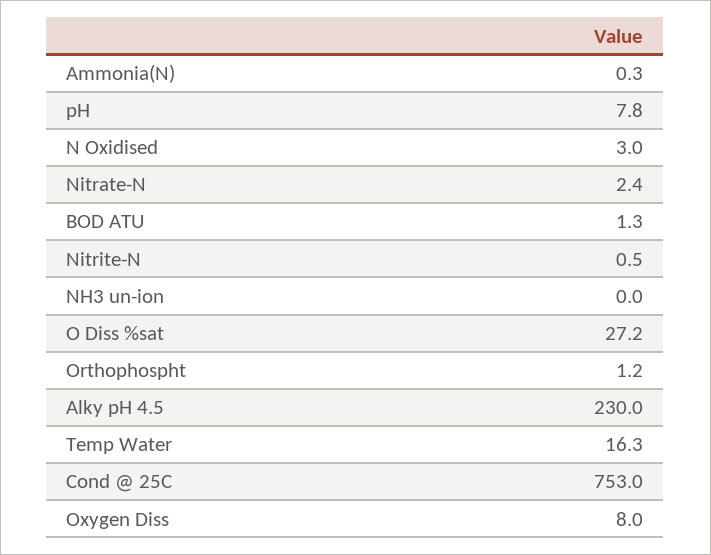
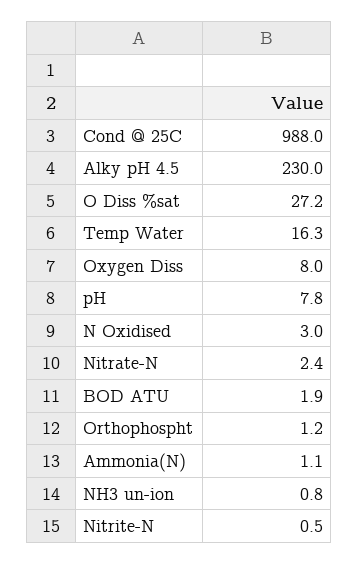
Ammonia(N): 0.3 -> 1.1
BOD ATU: 1.3 -> 1.9
NH3 un-ion: 0 -> 0.8
Cond @ 25C: 753 -> 988

